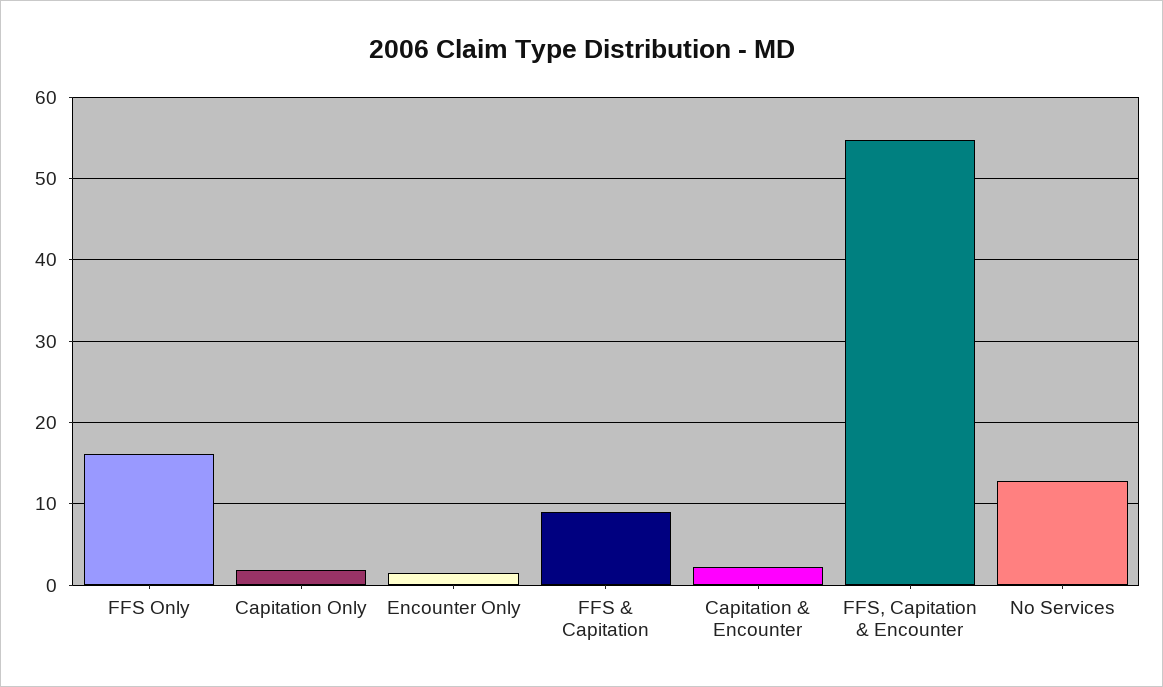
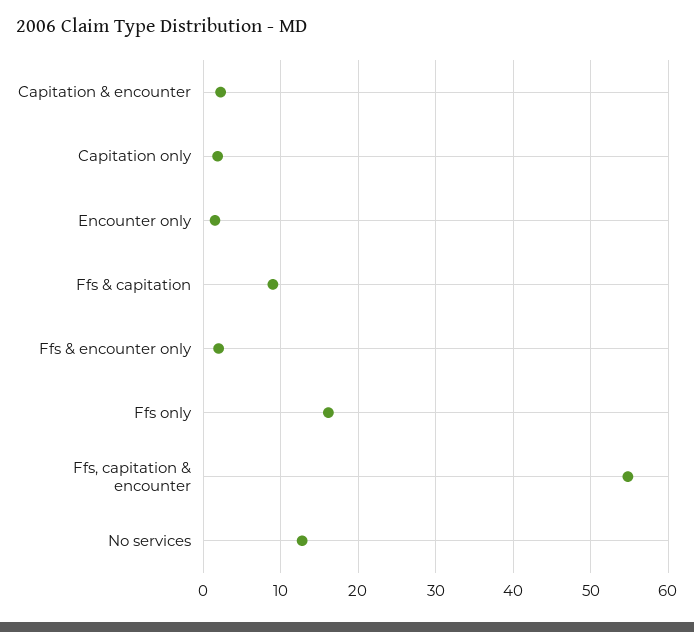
Ffs & encounter only: none -> 2

